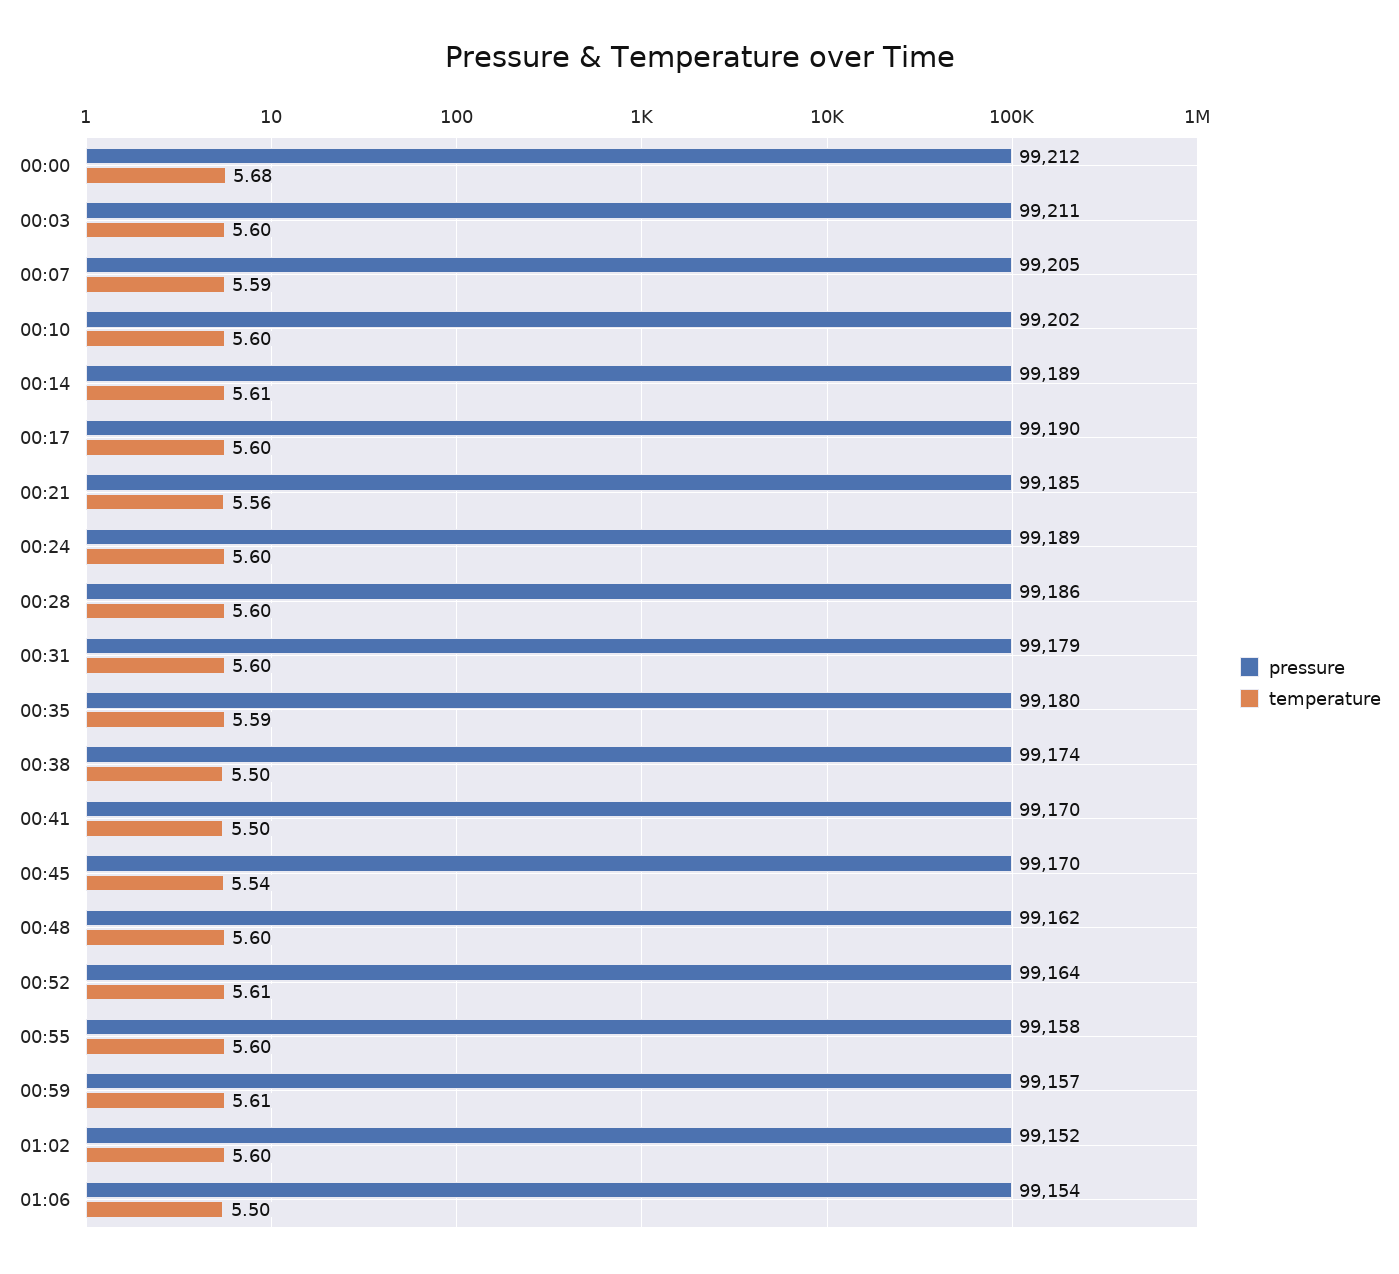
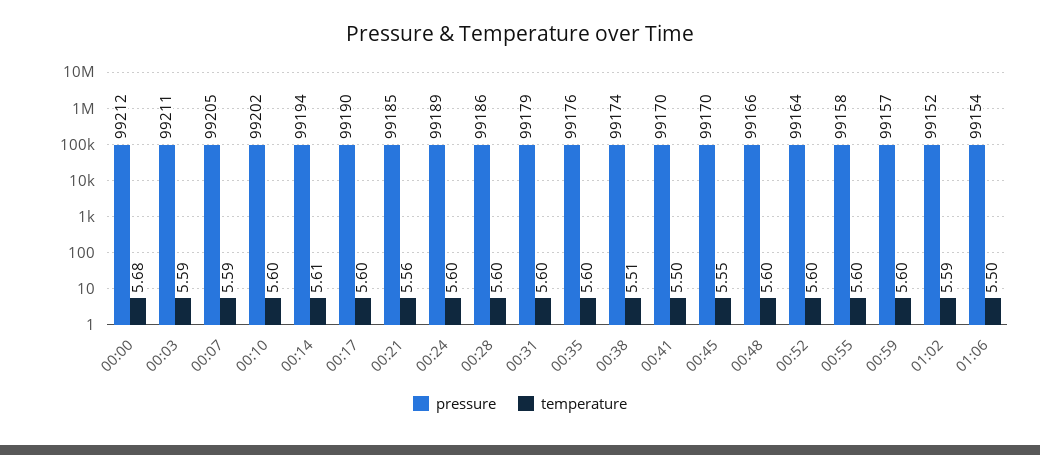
temperature, 00:03: 5.6 -> 5.59
pressure, 00:14: 99189 -> 99194
pressure, 00:35: 99180 -> 99176
temperature, 00:35: 5.59 -> 5.6
temperature, 00:38: 5.5 -> 5.51
temperature, 00:45: 5.54 -> 5.55
pressure, 00:48: 99162 -> 99166
temperature, 00:52: 5.61 -> 5.6
temperature, 00:59: 5.61 -> 5.6
temperature, 01:02: 5.6 -> 5.59

